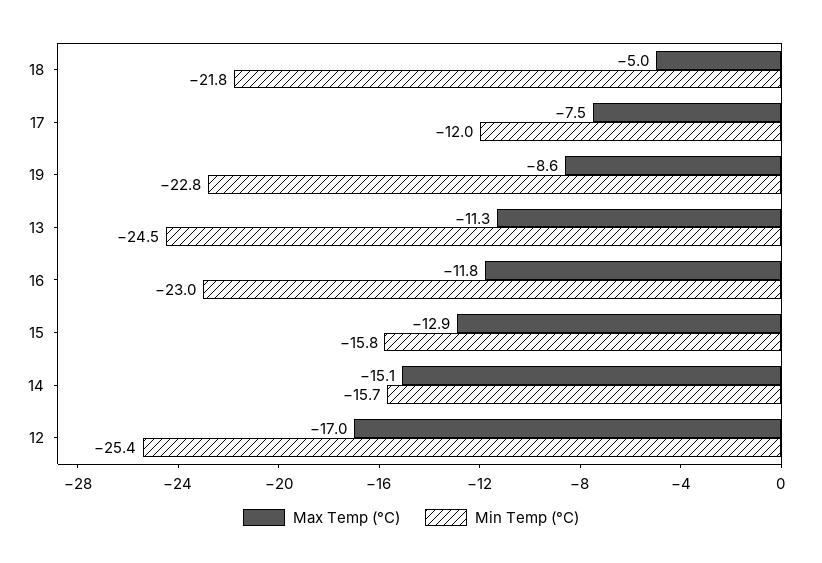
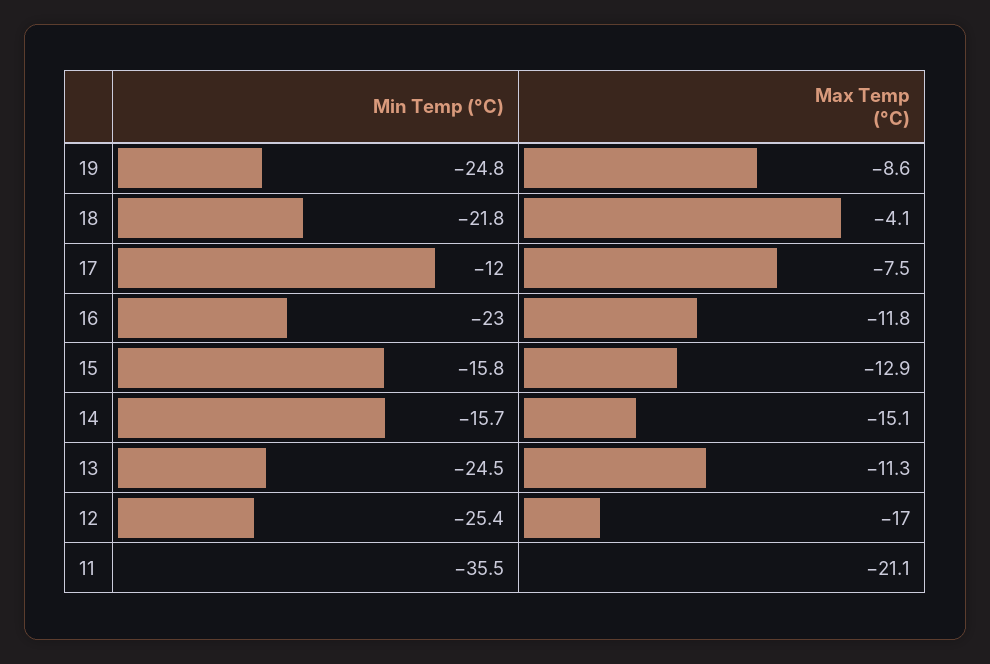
Max Temp (°C), 18: -5 -> -4.1
Min Temp (°C), 19: -22.8 -> -24.8
Min Temp (°C), 11: none -> -35.5
Max Temp (°C), 11: none -> -21.1

